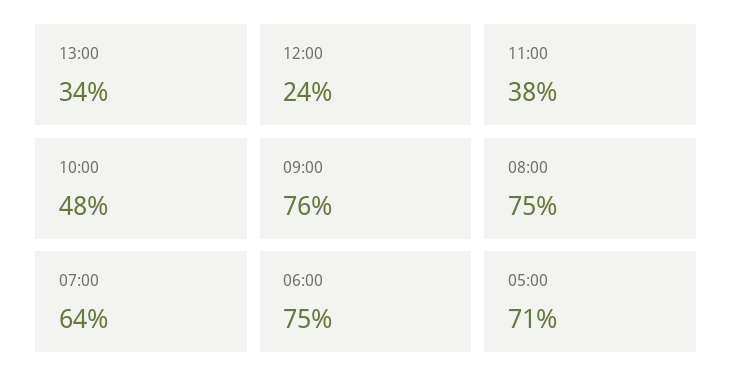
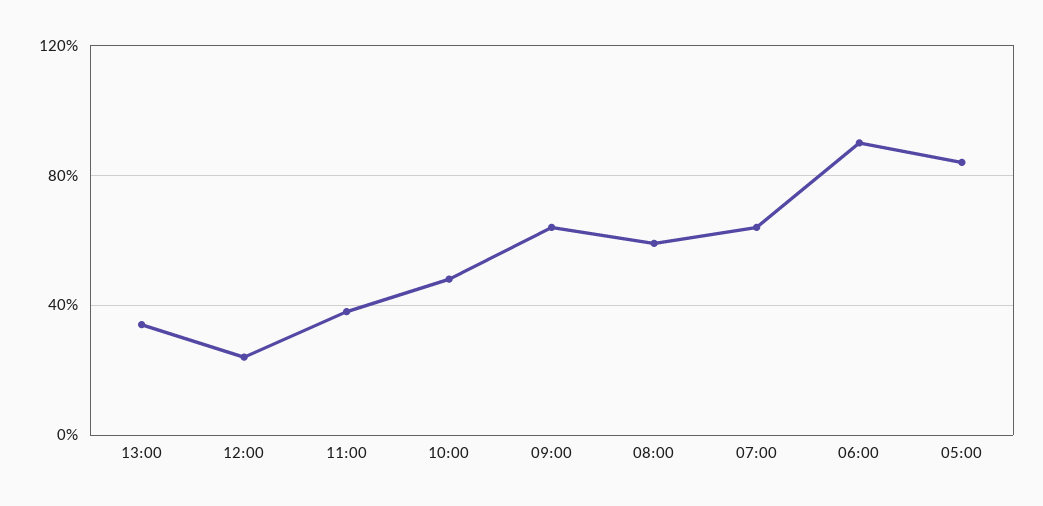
09:00: 76 -> 65
08:00: 75 -> 60
06:00: 75 -> 90
05:00: 71 -> 85

